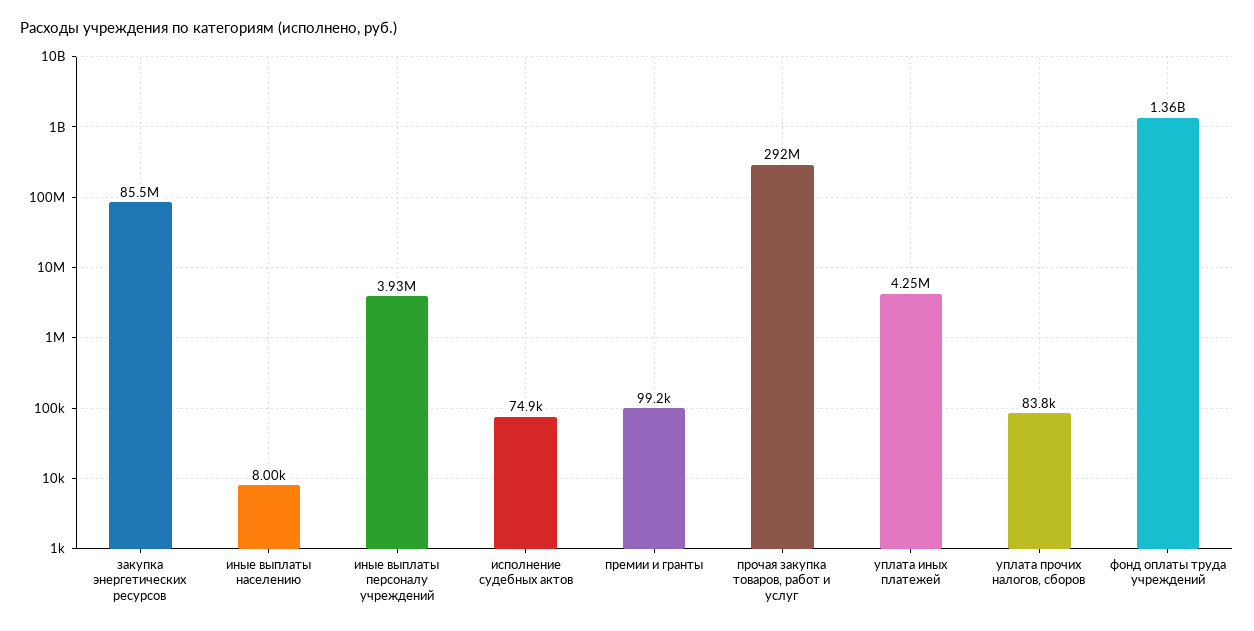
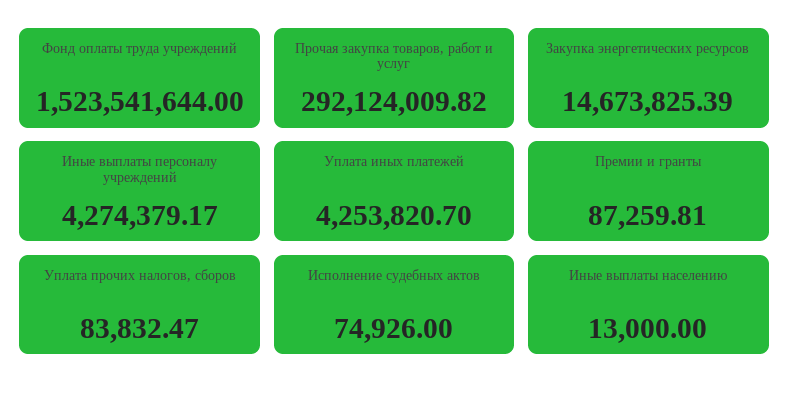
закупка энергетических ресурсов: 85500000 -> 14673825.39
иные выплаты населению: 8000 -> 13000
иные выплаты персоналу учреждений: 3930000 -> 4274379.17
премии и гранты: 99200 -> 87259.81
фонд оплаты труда учреждений: 1360000000 -> 1523541644

